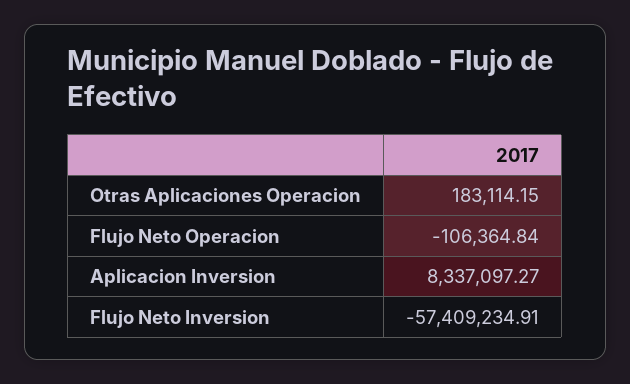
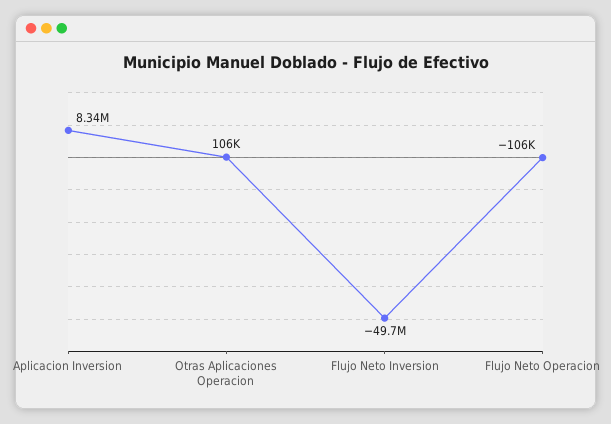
Otras Aplicaciones Operacion: 183114.15 -> 106000
Flujo Neto Inversion: -57409234.91 -> -49700000

